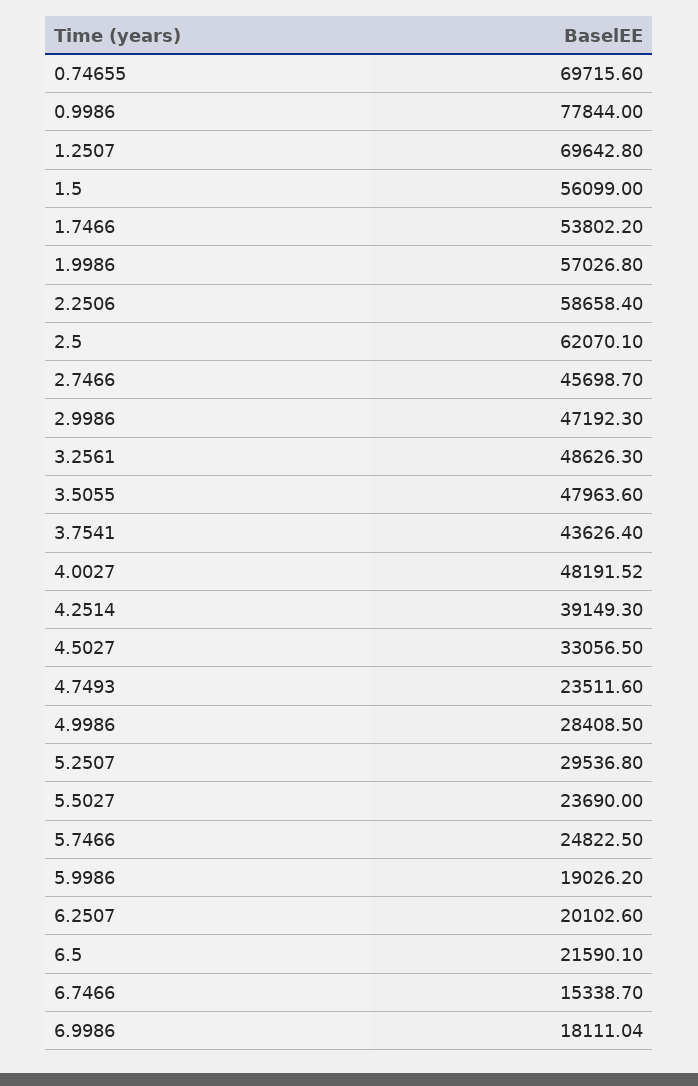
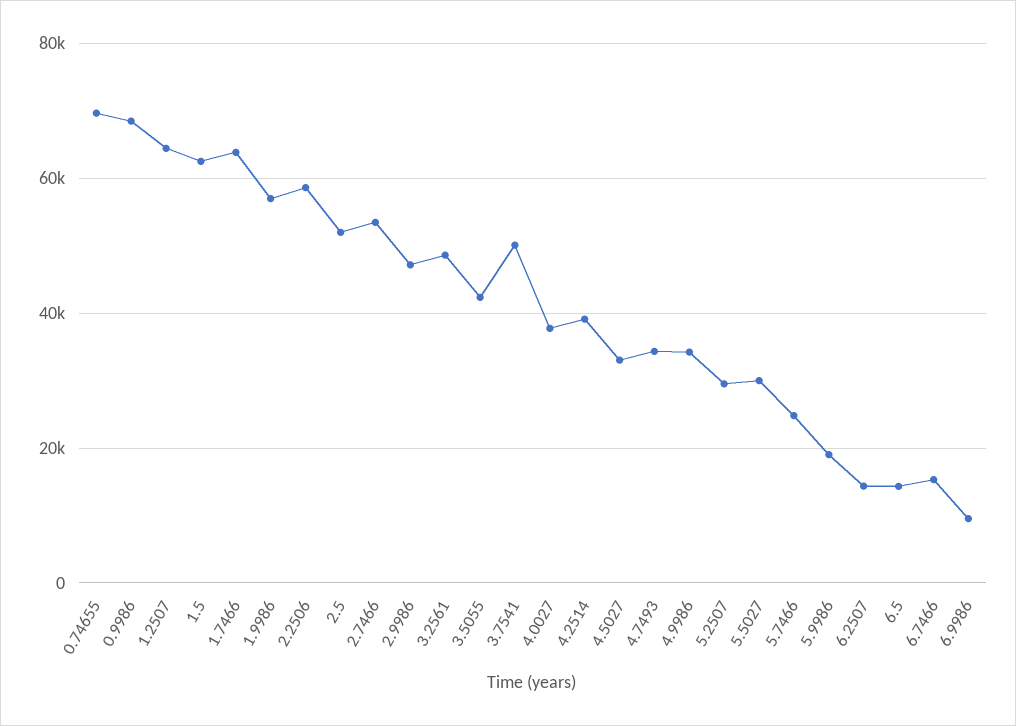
0.9986: 77844 -> 68000
1.2507: 69642.8 -> 64000
1.5: 56099 -> 62000
1.7466: 53802.2 -> 64000
2.5: 62070.1 -> 52000
2.7466: 45698.7 -> 54000
3.5055: 47963.6 -> 42000
3.7541: 43626.4 -> 50000
4.0027: 48191.52 -> 38000
4.7493: 23511.6 -> 34000
4.9986: 28408.5 -> 34000
5.5027: 23690 -> 30000
6.2507: 20102.6 -> 14000
6.5: 21590.1 -> 14000
6.9986: 18111.04 -> 10000

